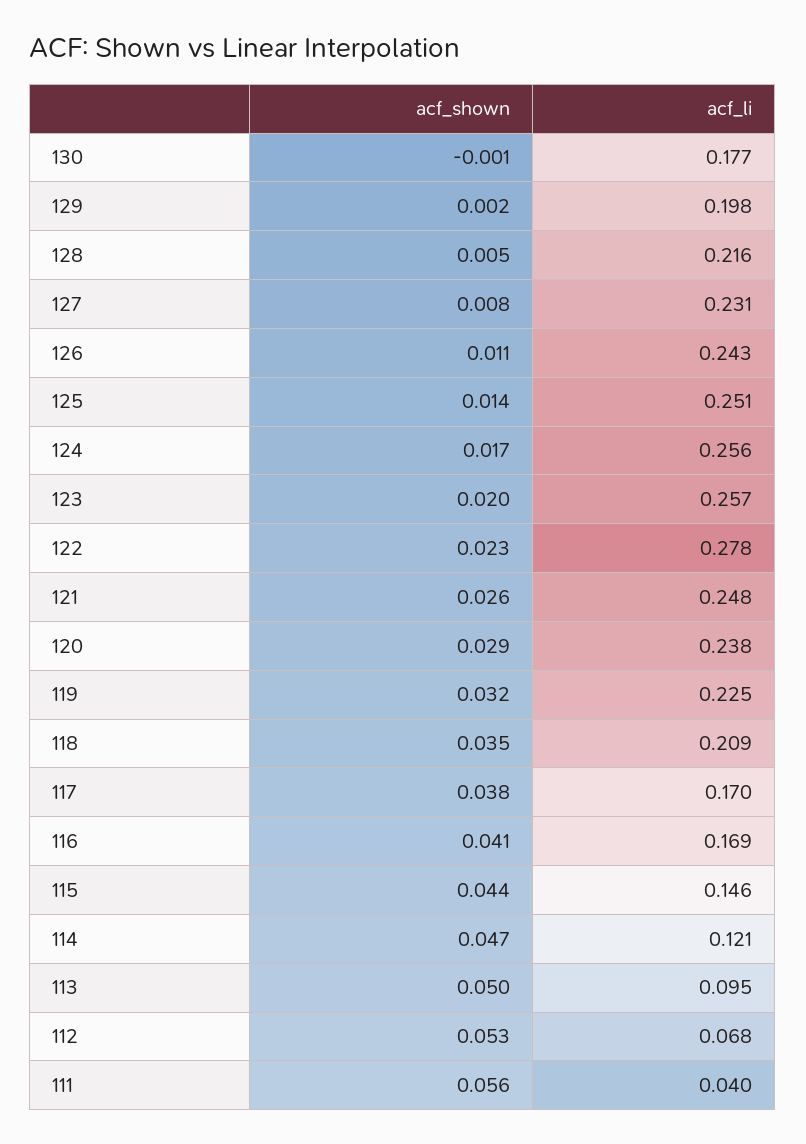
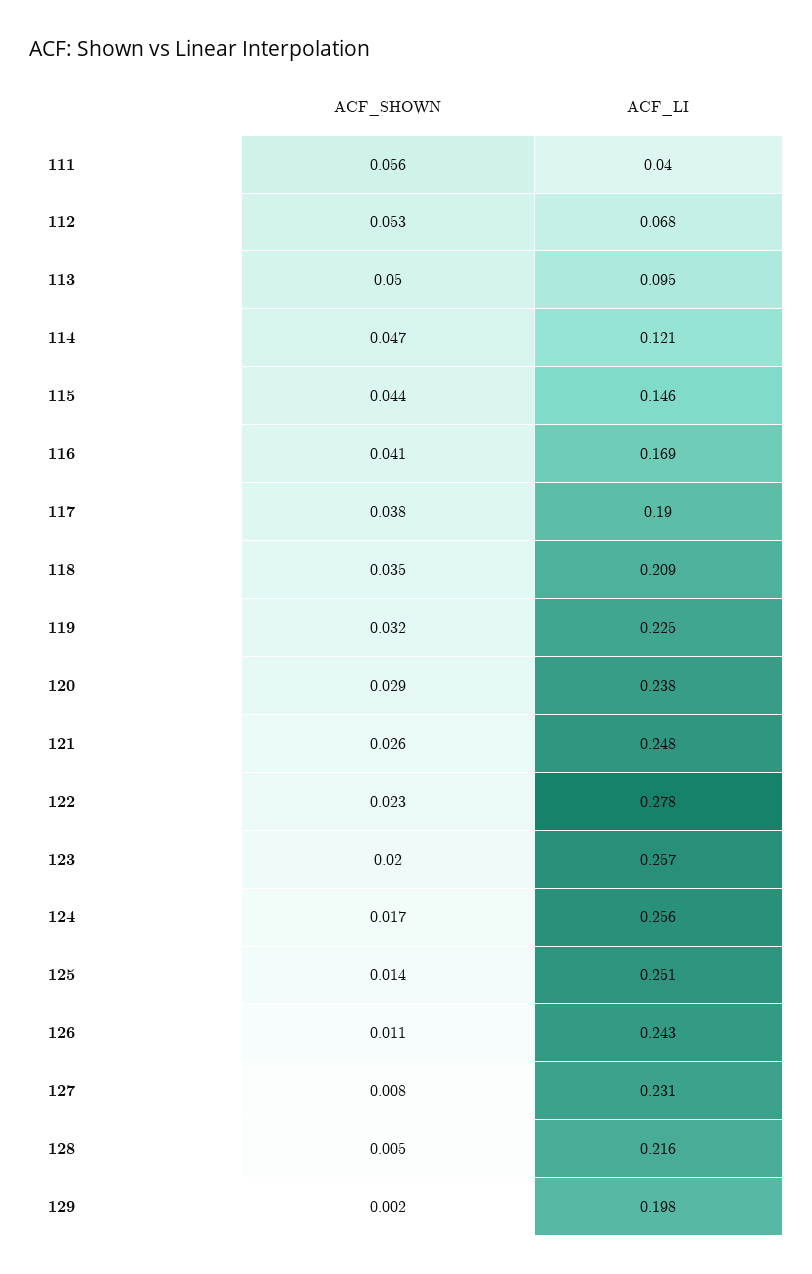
acf_shown, 130: -0.001 -> none
acf_li, 130: 0.177 -> none
acf_li, 117: 0.17 -> 0.19

